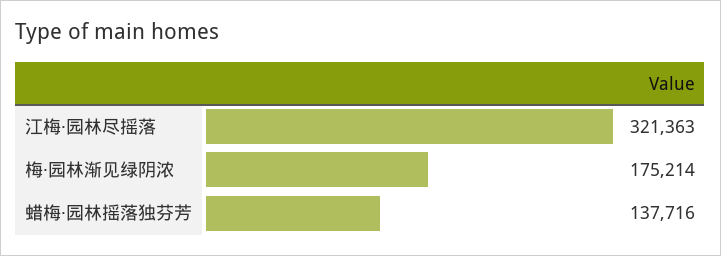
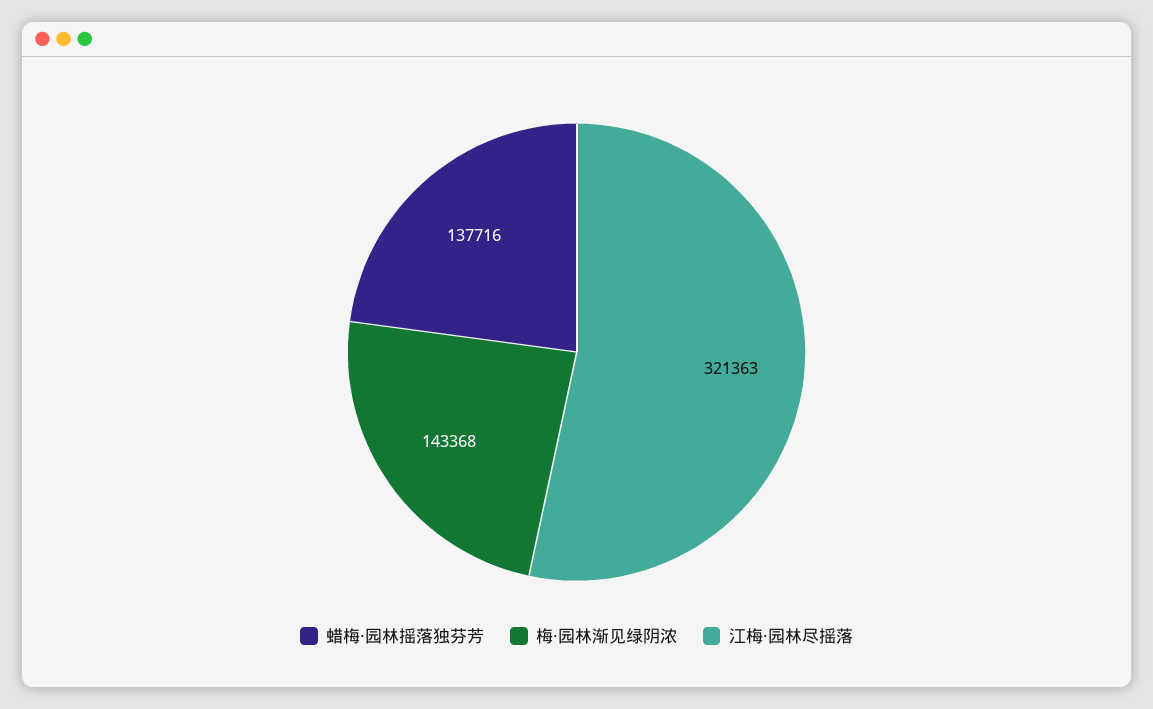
梅·园林渐见绿阴浓: 175214 -> 143368

